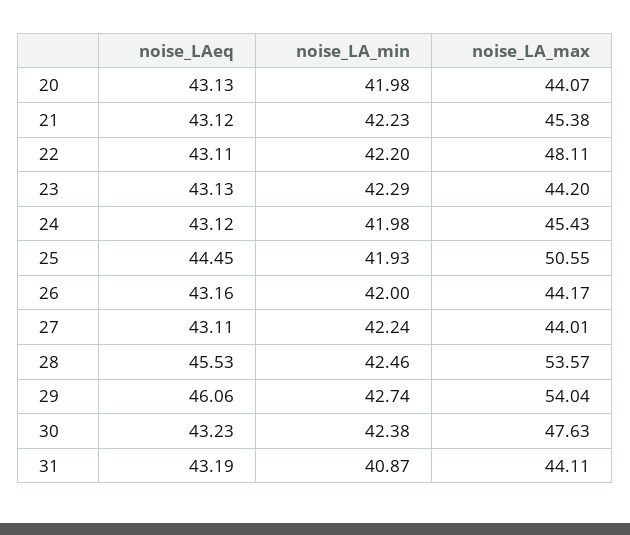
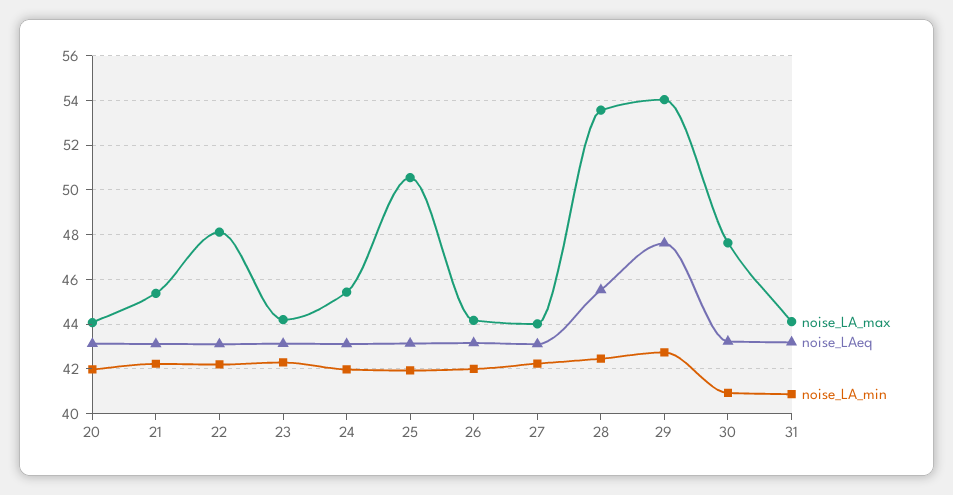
noise_LAeq, 25: 44.45 -> 43
noise_LAeq, 29: 46.06 -> 47.5
noise_LA_min, 30: 42.38 -> 41

